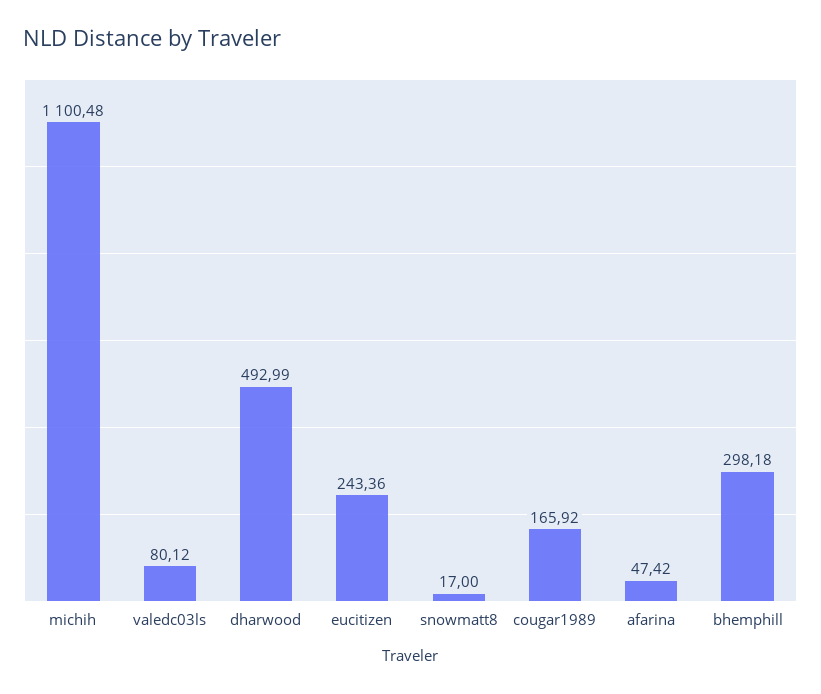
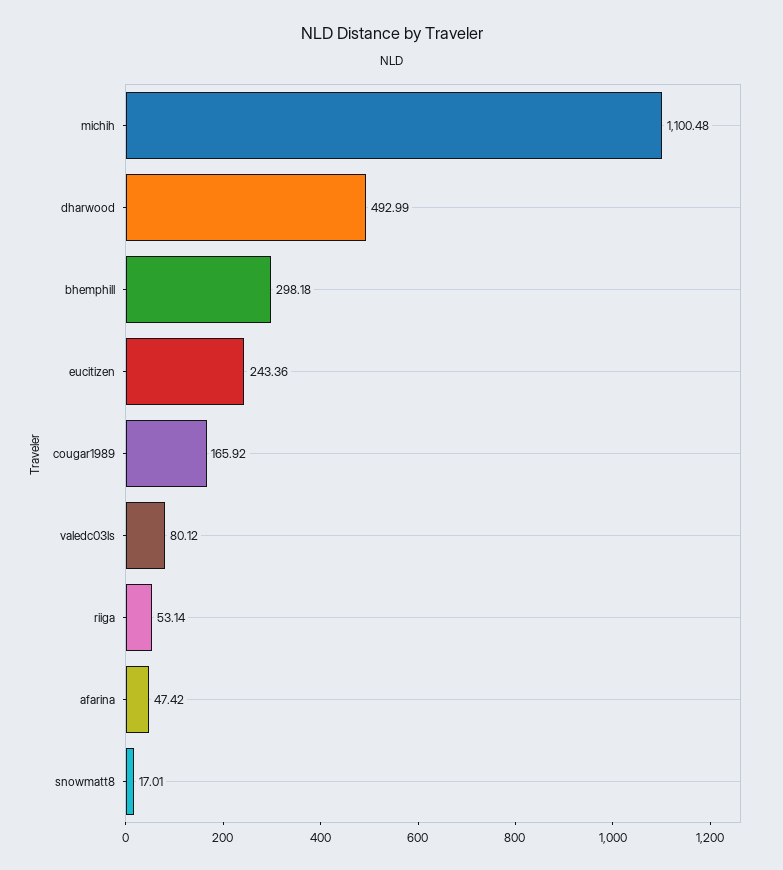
snowmatt8: 17 -> 17.01
riiga: none -> 53.14

